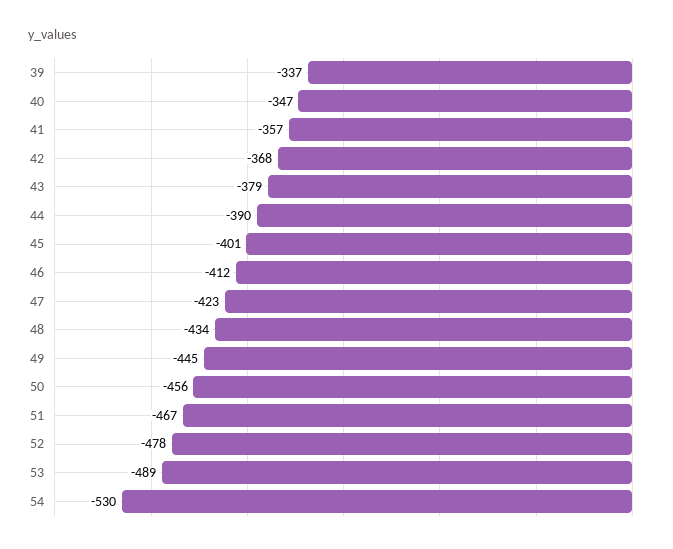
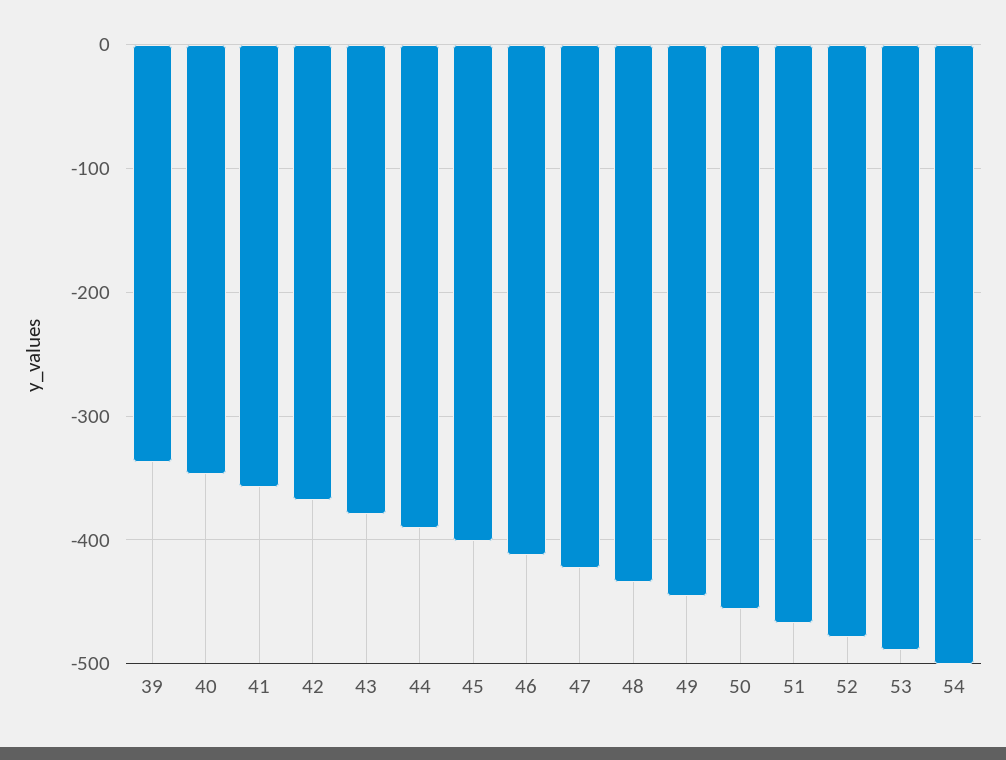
54: -530 -> -500

